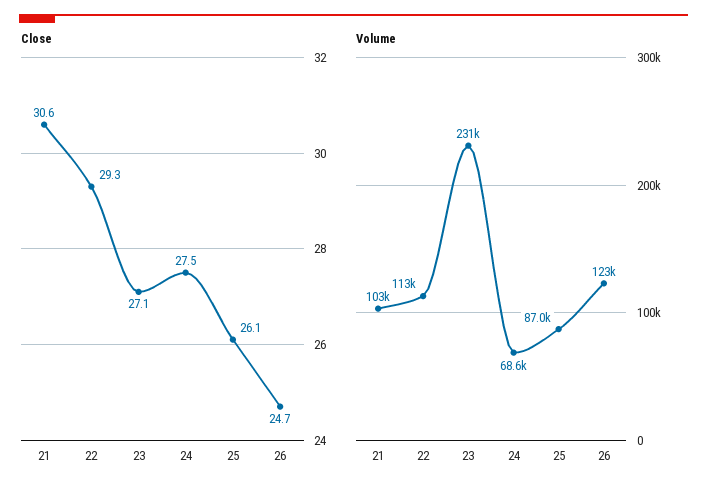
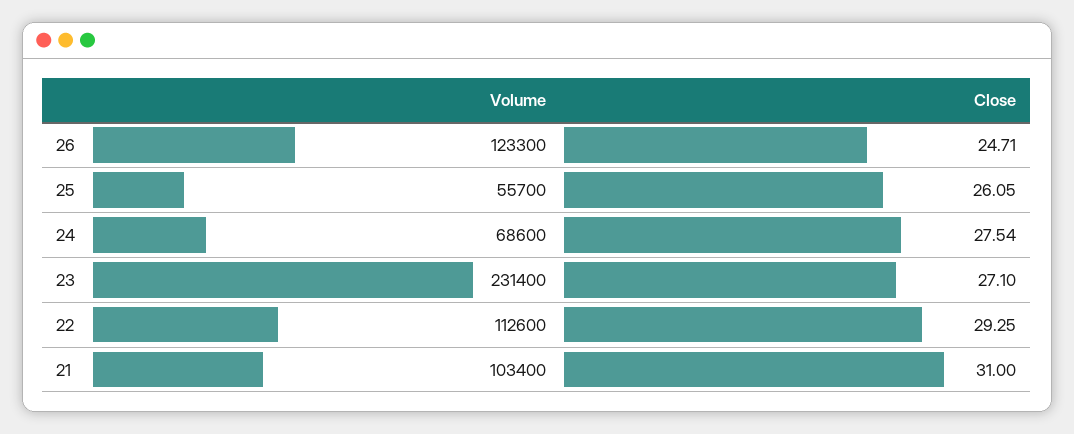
Close, 21: 30.6 -> 31
Volume, 25: 87000 -> 55700

